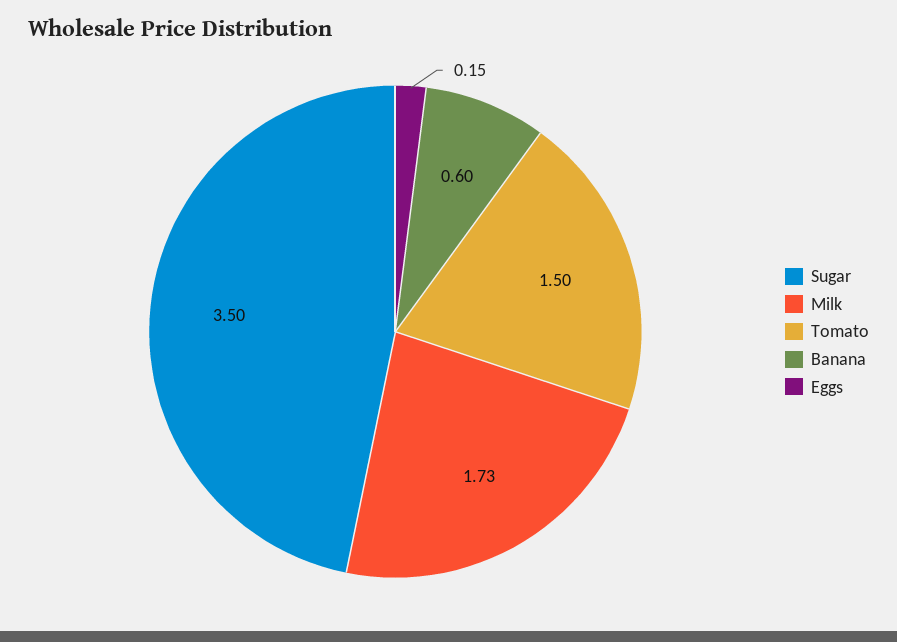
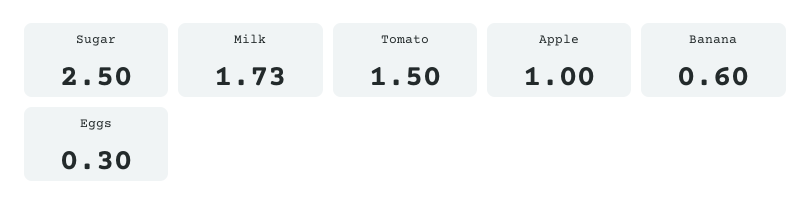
Sugar: 3.5 -> 2.5
Eggs: 0.15 -> 0.3
Apple: none -> 1

